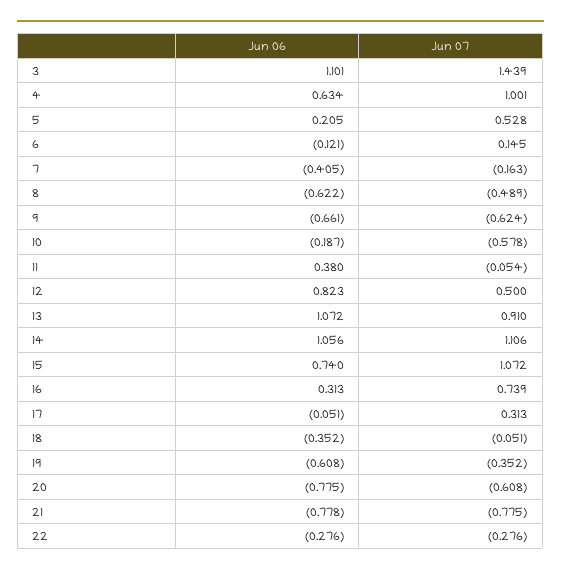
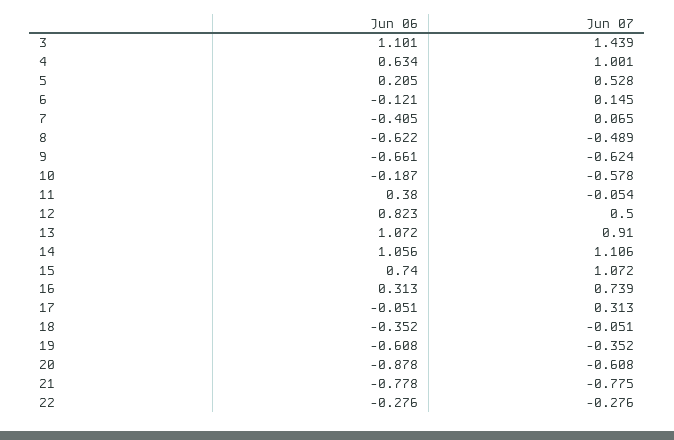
Jun 07, 7: -0.163 -> 0.065
Jun 06, 20: -0.775 -> -0.878

